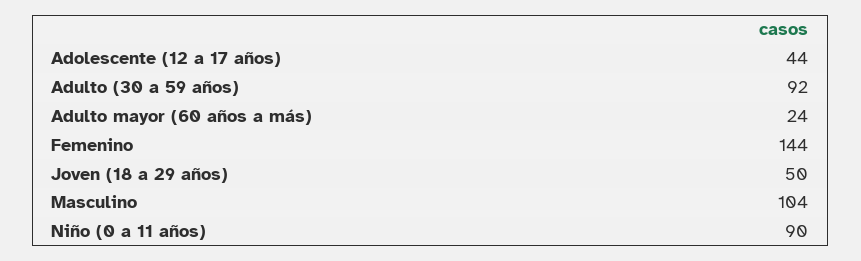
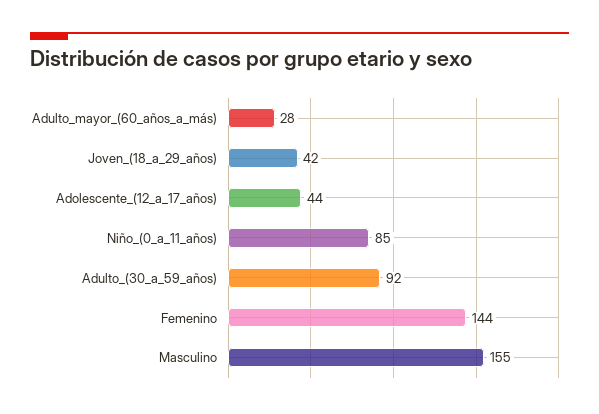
Adulto mayor (60 años a más): 24 -> 28
Joven (18 a 29 años): 50 -> 42
Masculino: 104 -> 155
Niño (0 a 11 años): 90 -> 85

